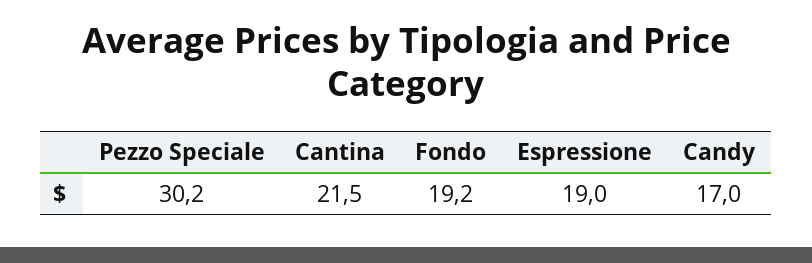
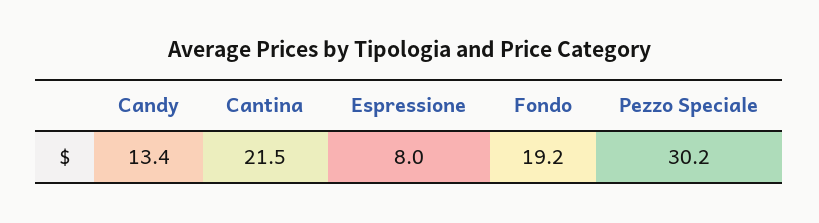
Espressione: 19 -> 8
Candy: 17 -> 13.4

